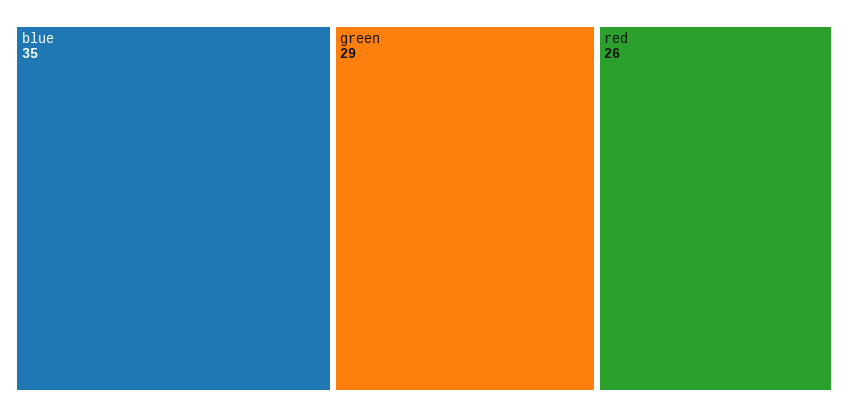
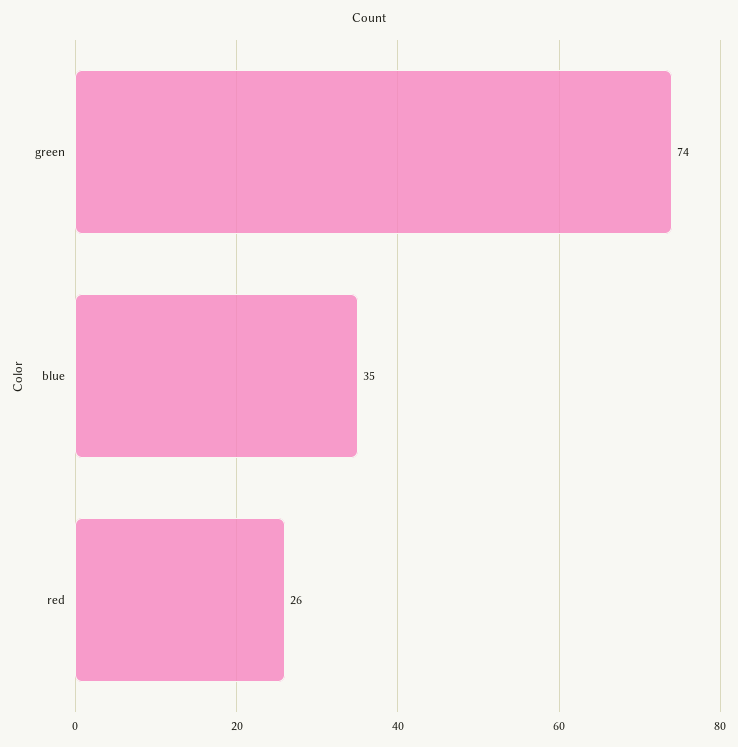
green: 29 -> 74

